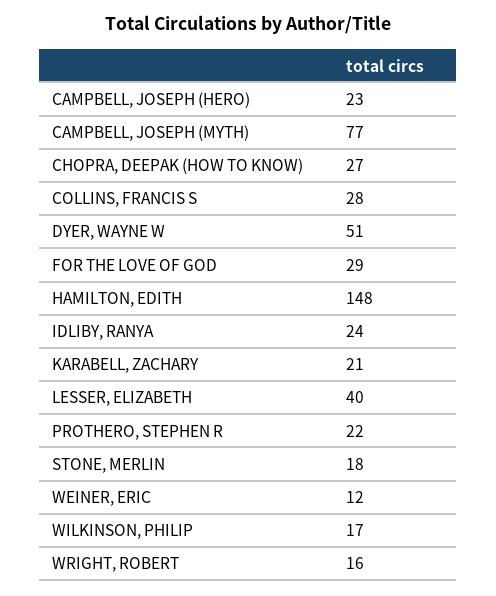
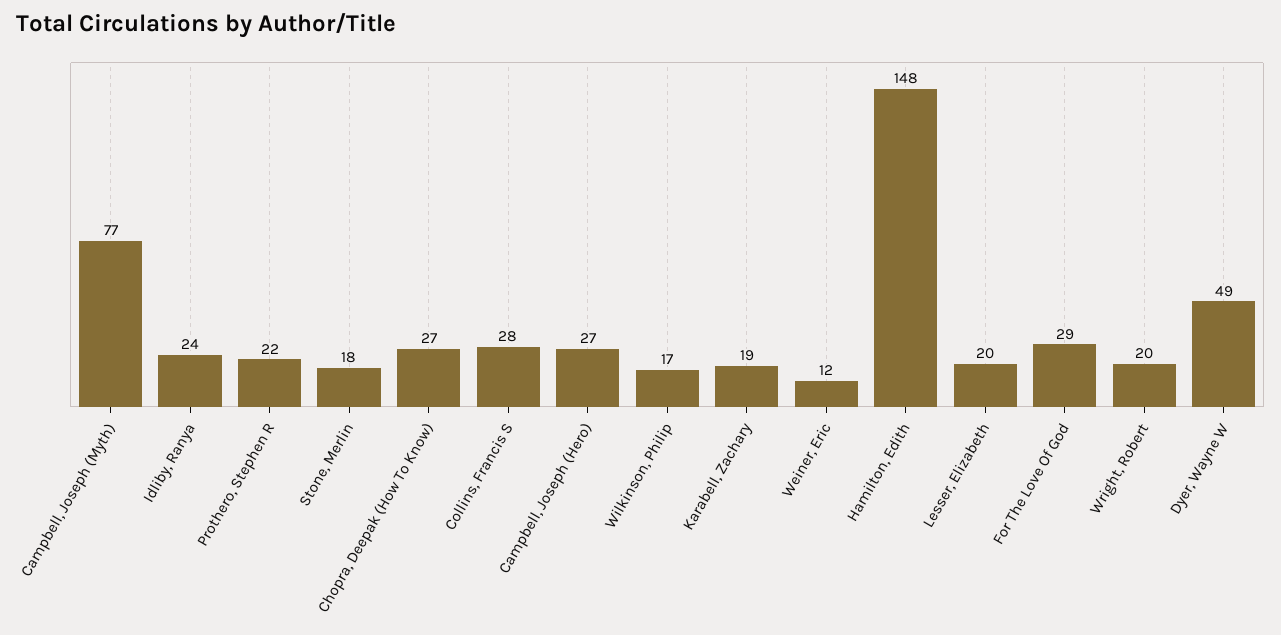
CAMPBELL, JOSEPH (HERO): 23 -> 27
DYER, WAYNE W: 51 -> 49
KARABELL, ZACHARY: 21 -> 19
LESSER, ELIZABETH: 40 -> 20
WRIGHT, ROBERT: 16 -> 20

